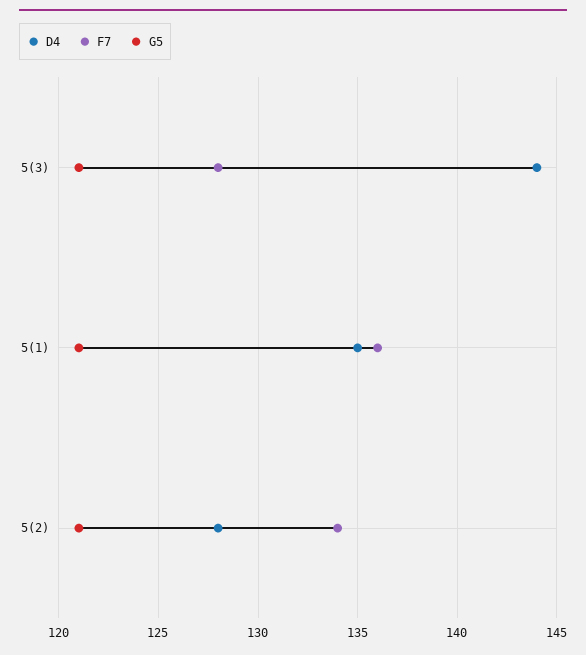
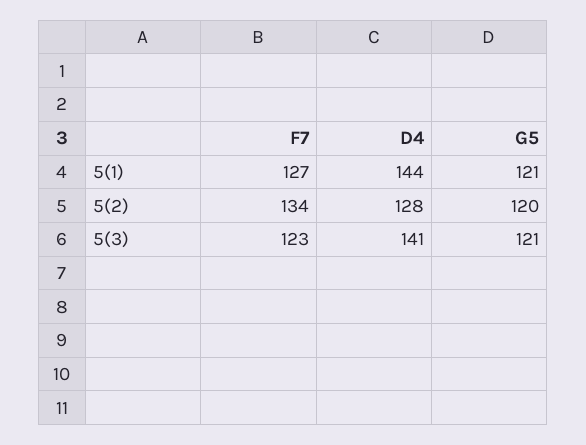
D4, 5(3): 144 -> 141
F7, 5(3): 128 -> 123
D4, 5(1): 135 -> 144
F7, 5(1): 136 -> 127
G5, 5(2): 121 -> 120

